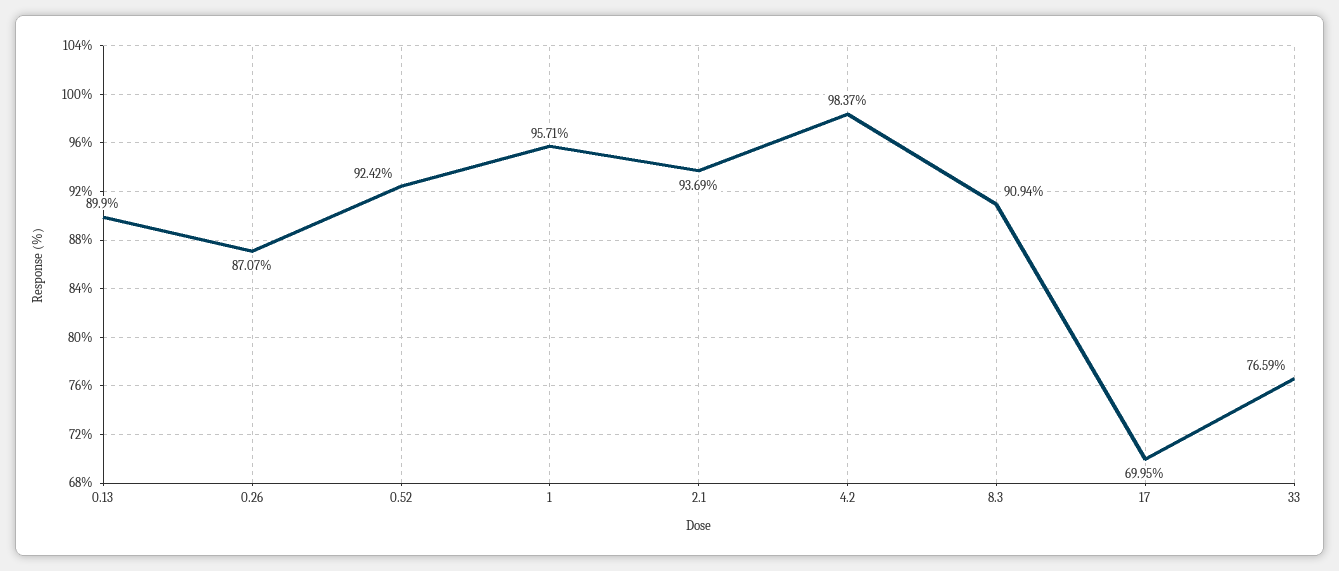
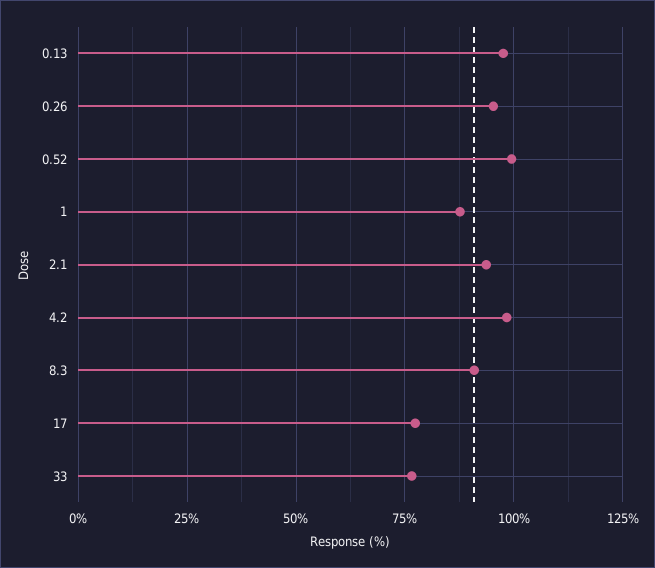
0.13: 89.9 -> 97.5
0.26: 87.07 -> 95
0.52: 92.42 -> 100
1: 95.71 -> 87.5
17: 69.95 -> 77.5

